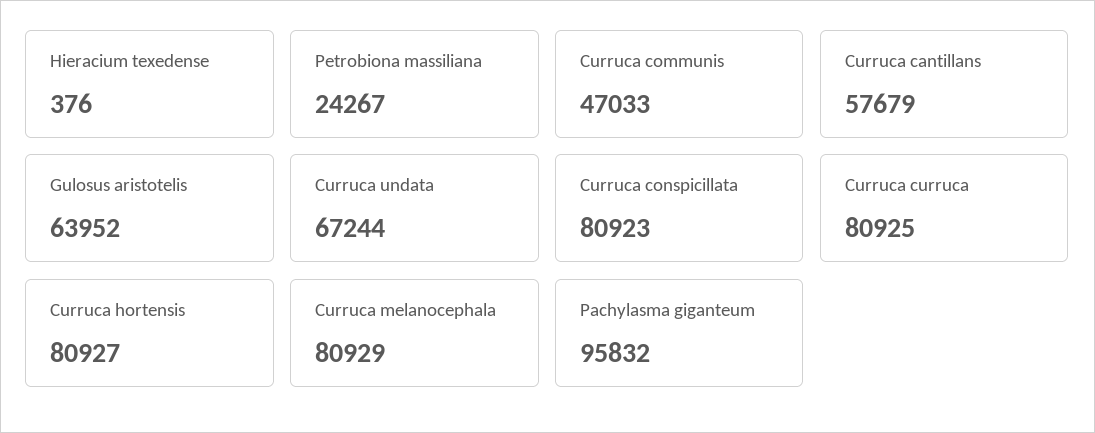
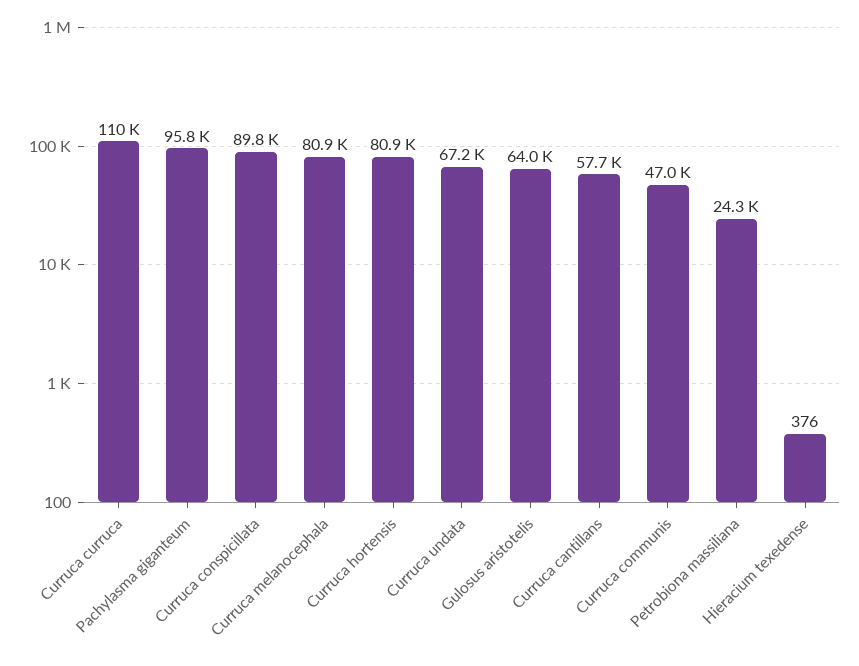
Curruca conspicillata: 80923 -> 89800
Curruca curruca: 80925 -> 110000

